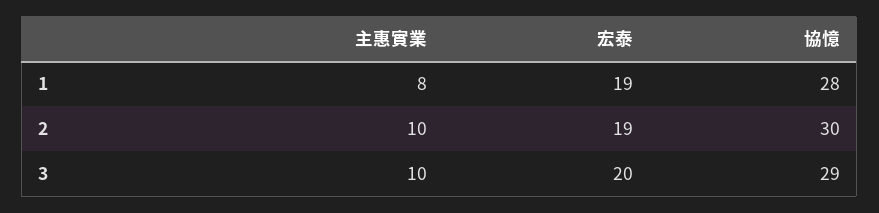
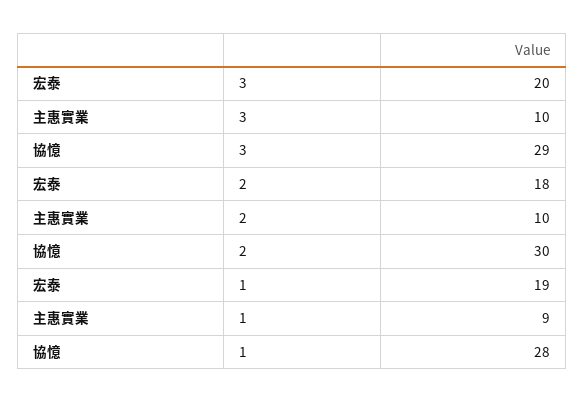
主惠實業, 1: 8 -> 9
宏泰, 2: 19 -> 18

